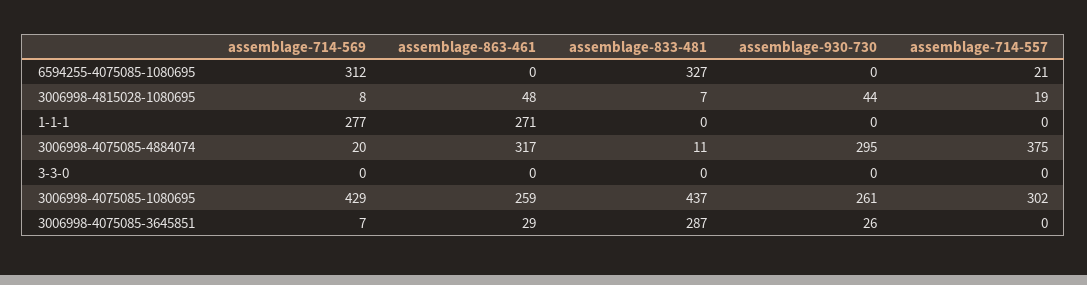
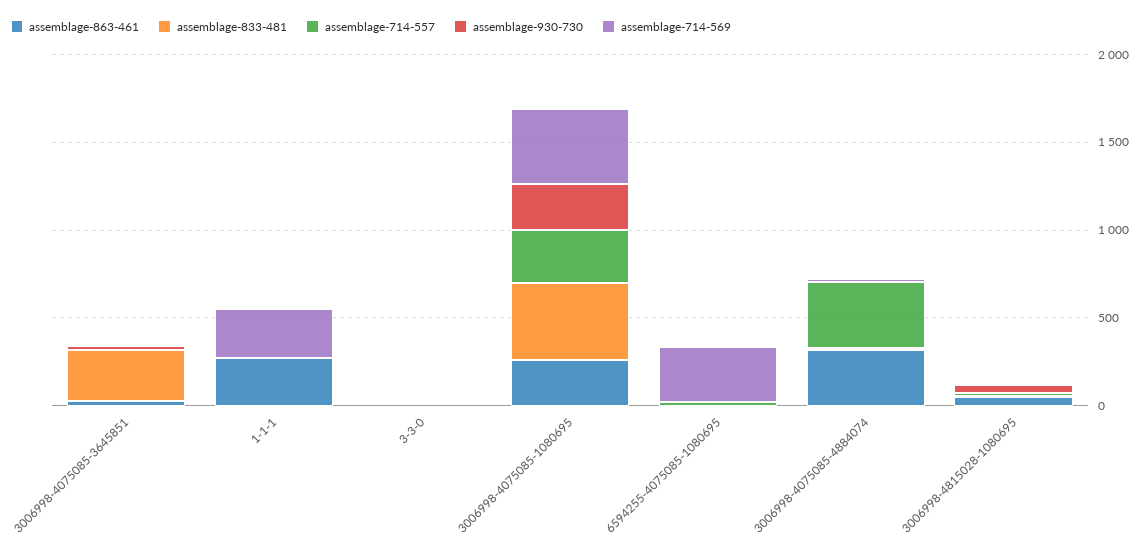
assemblage-833-481, 6594255-4075085-1080695: 327 -> 0
assemblage-930-730, 3006998-4075085-4884074: 295 -> 0

